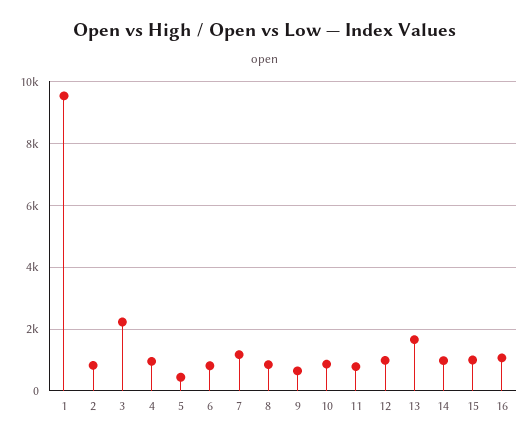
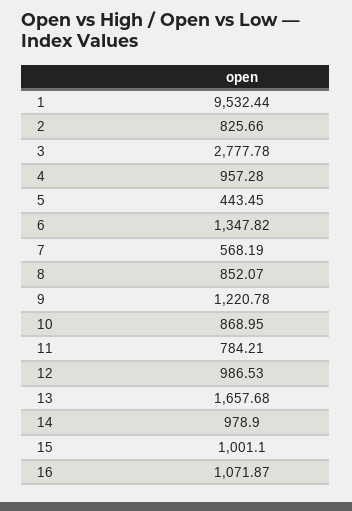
3: 2200 -> 2777.78
6: 800 -> 1347.82
7: 1200 -> 568.19
9: 600 -> 1220.78

